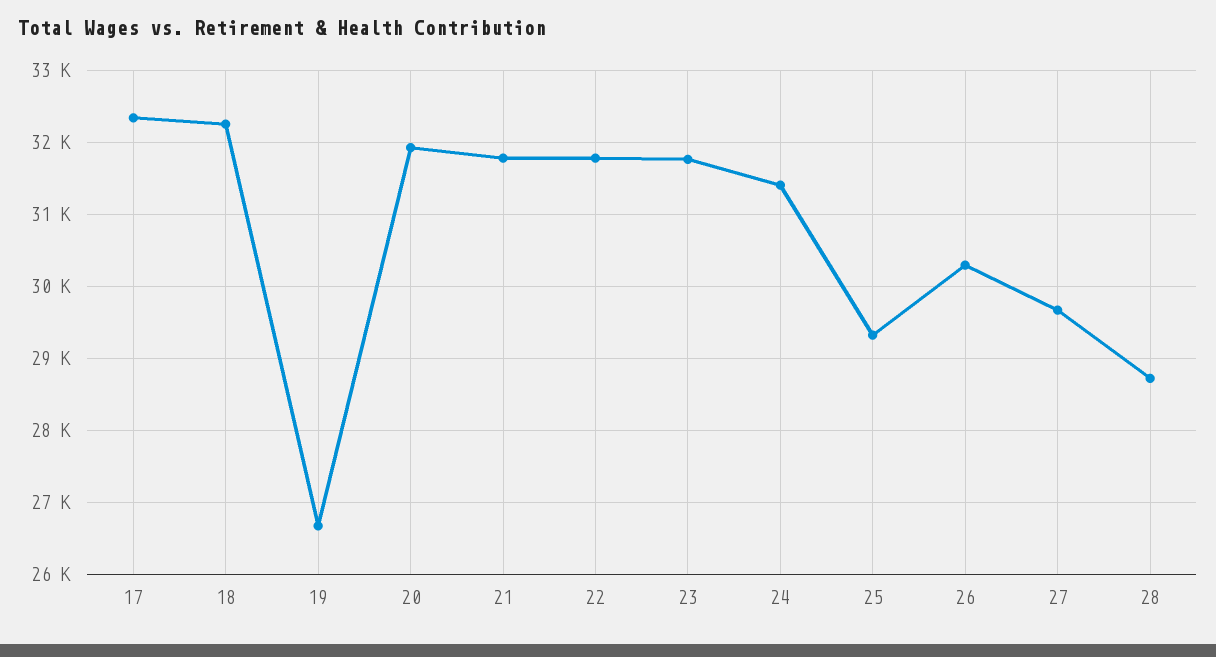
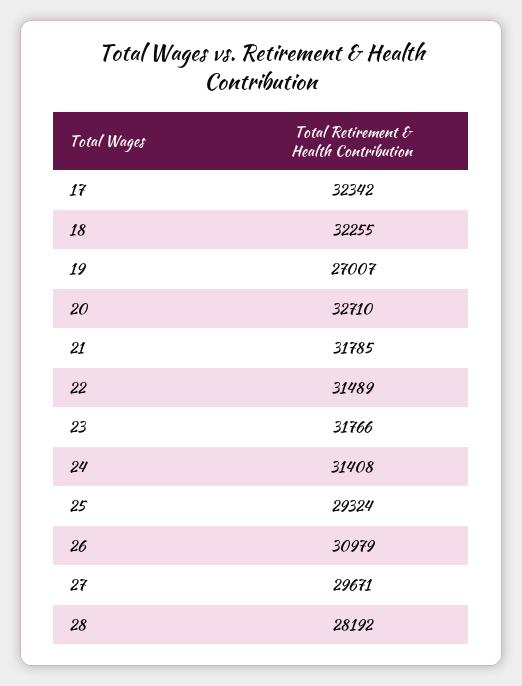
19: 26700 -> 27007
20: 31900 -> 32710
22: 31800 -> 31489
26: 30300 -> 30979
28: 28700 -> 28192

